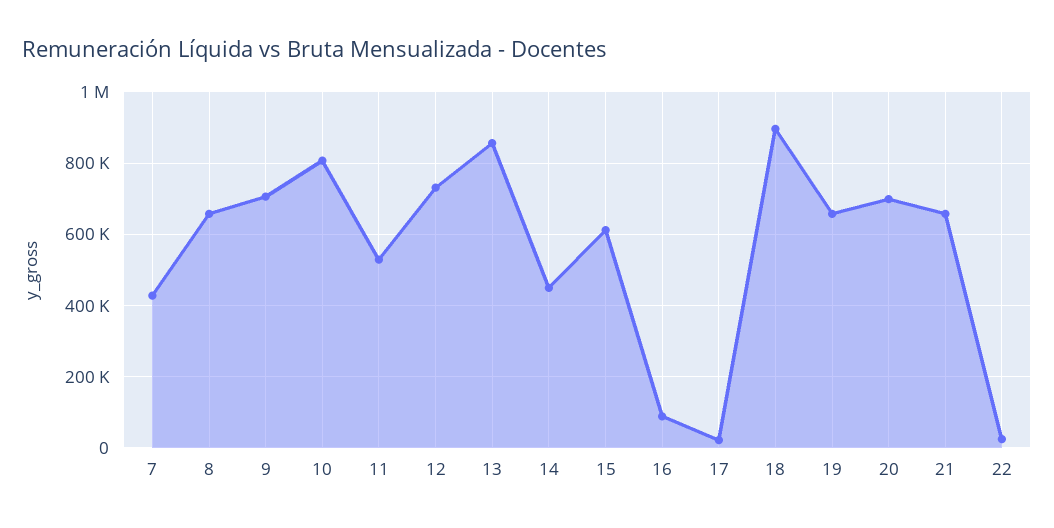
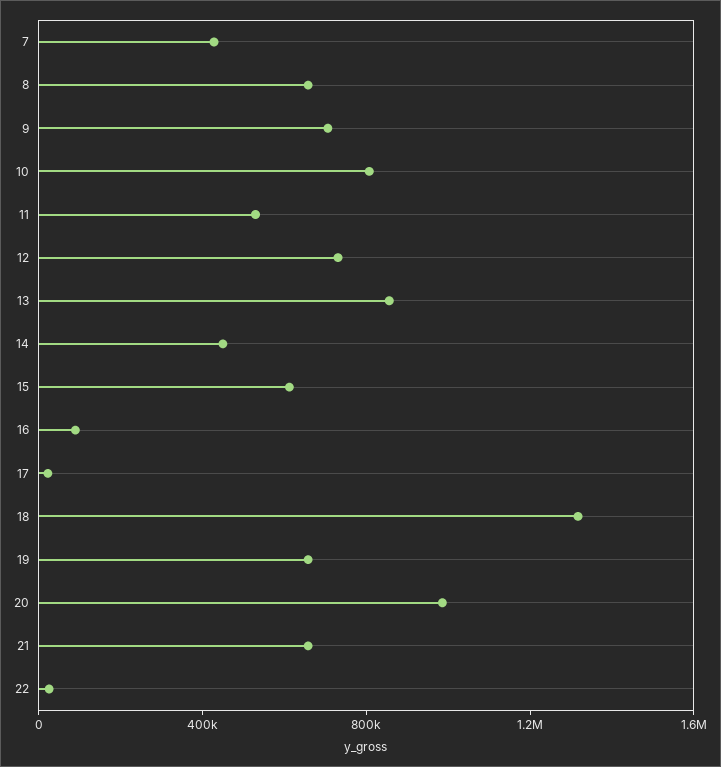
18: 900000 -> 1300000
20: 700000 -> 1000000

